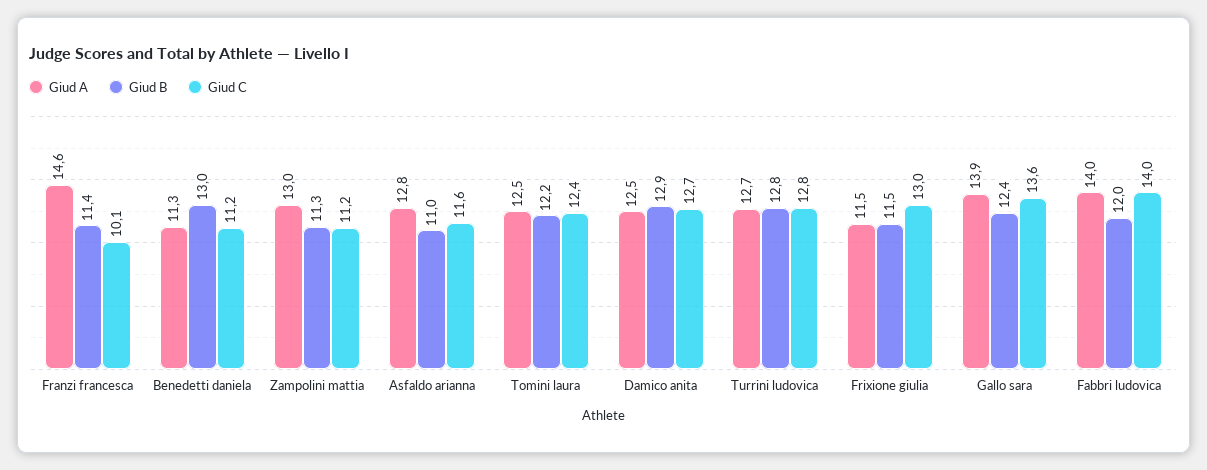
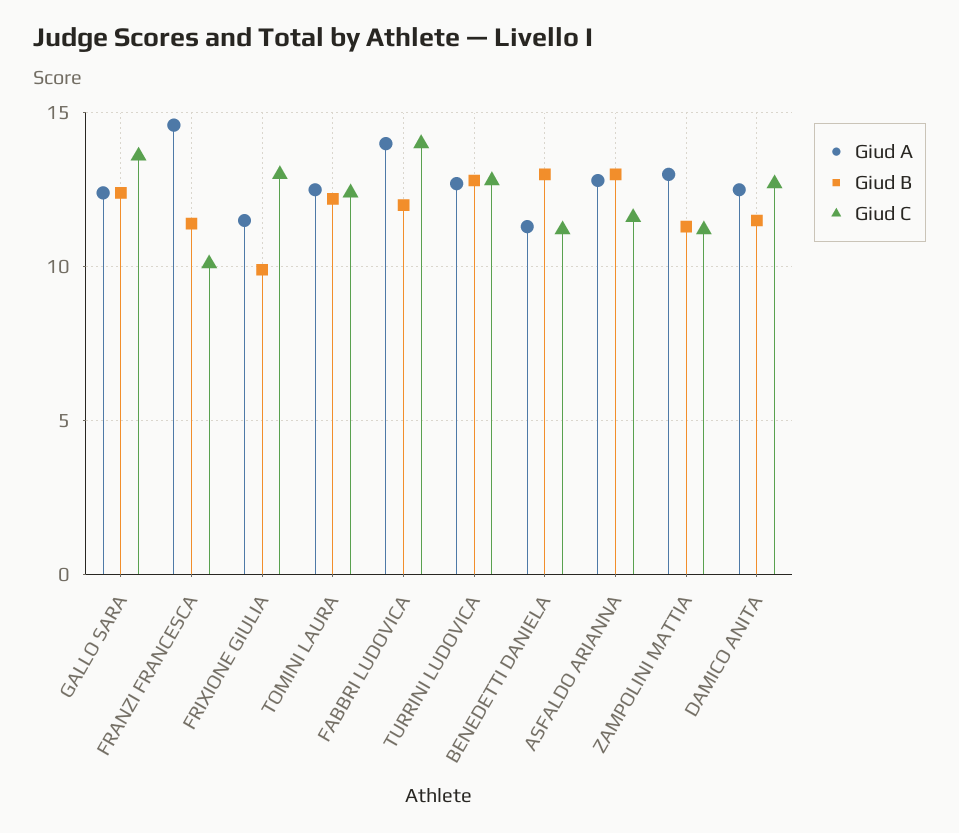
Giud B, Asfaldo arianna: 11 -> 13
Giud B, Damico anita: 12.9 -> 11.5
Giud B, Frixione giulia: 11.5 -> 10
Giud A, Gallo sara: 13.9 -> 12.5

